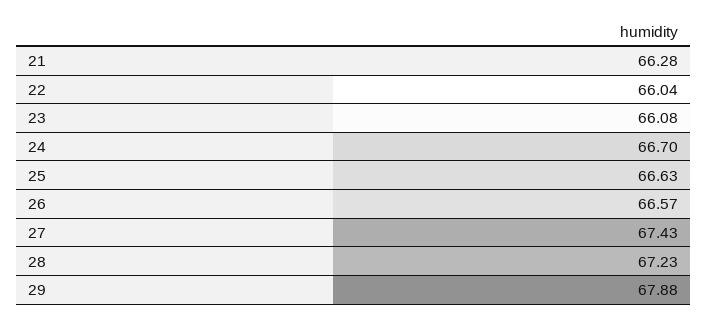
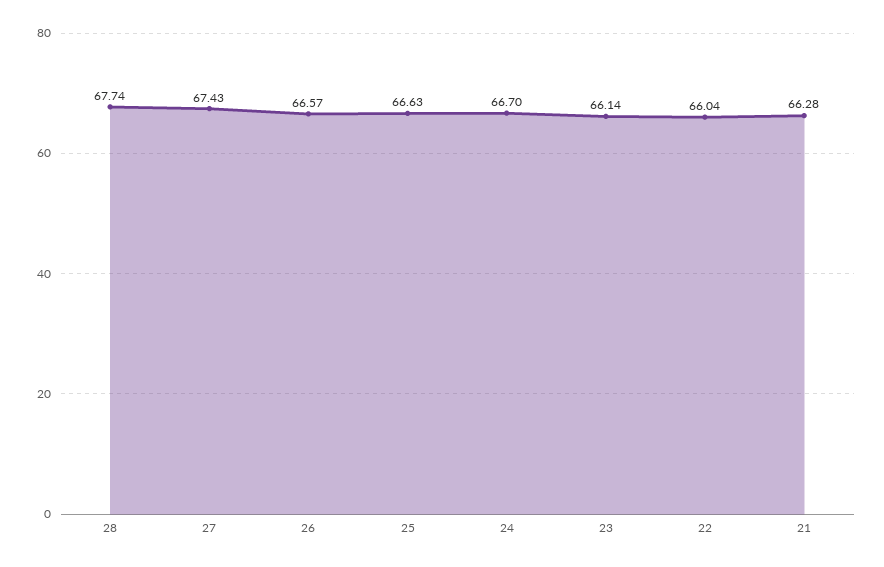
23: 66.08 -> 66.14
28: 67.23 -> 67.74
29: 67.88 -> none

